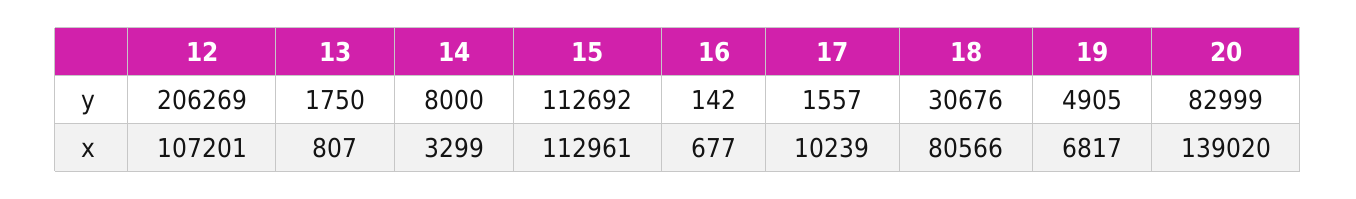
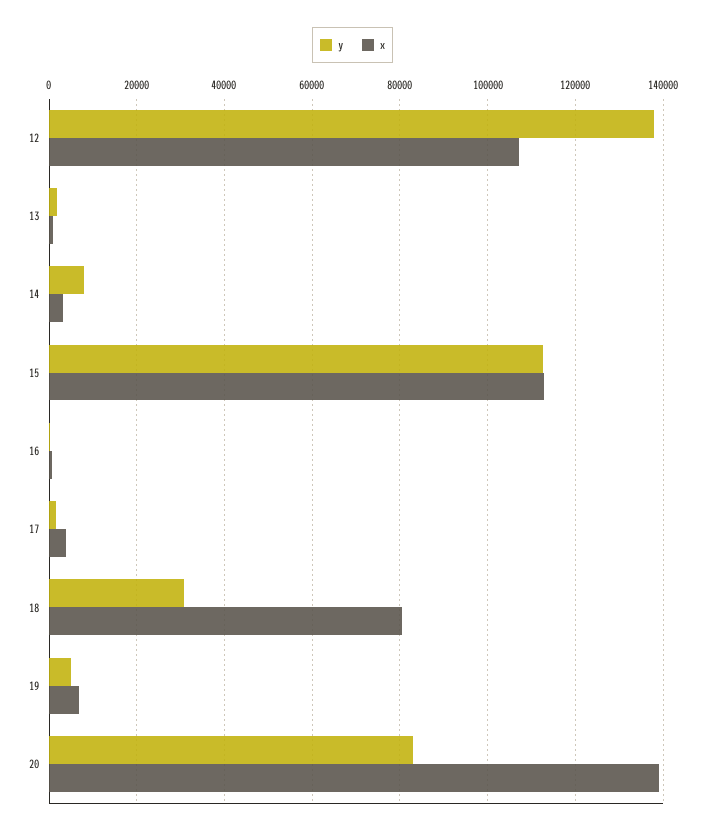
y, 12: 206269 -> 138000
x, 17: 10239 -> 4000

